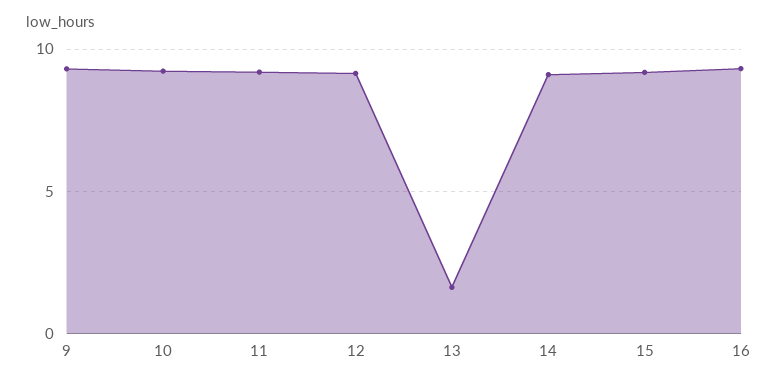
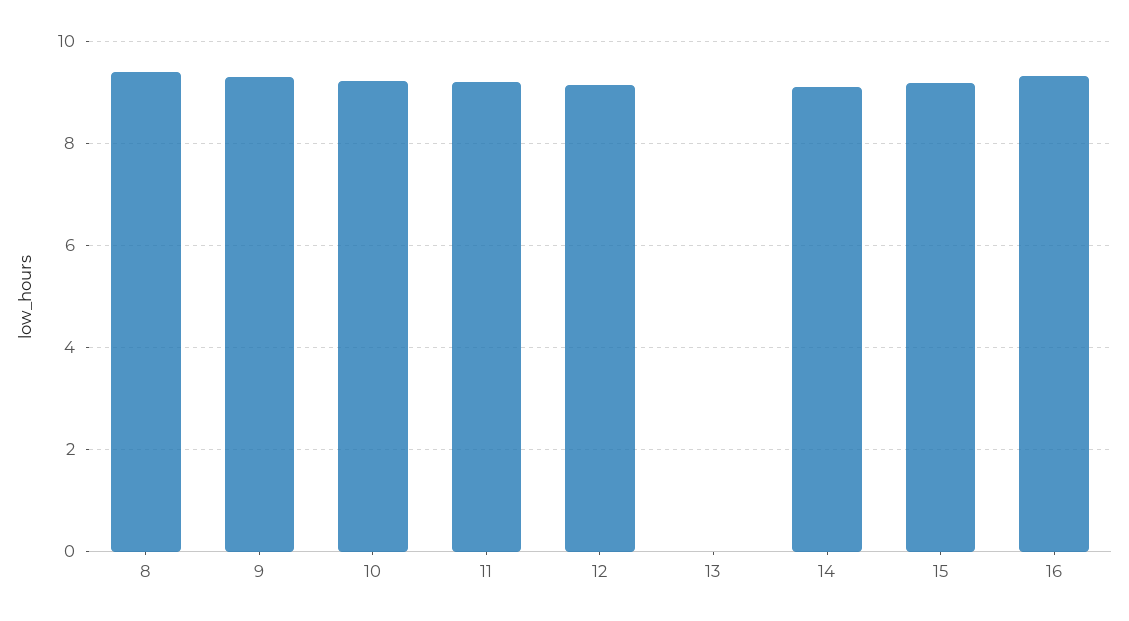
13: 1.5 -> 0
8: none -> 9.4

